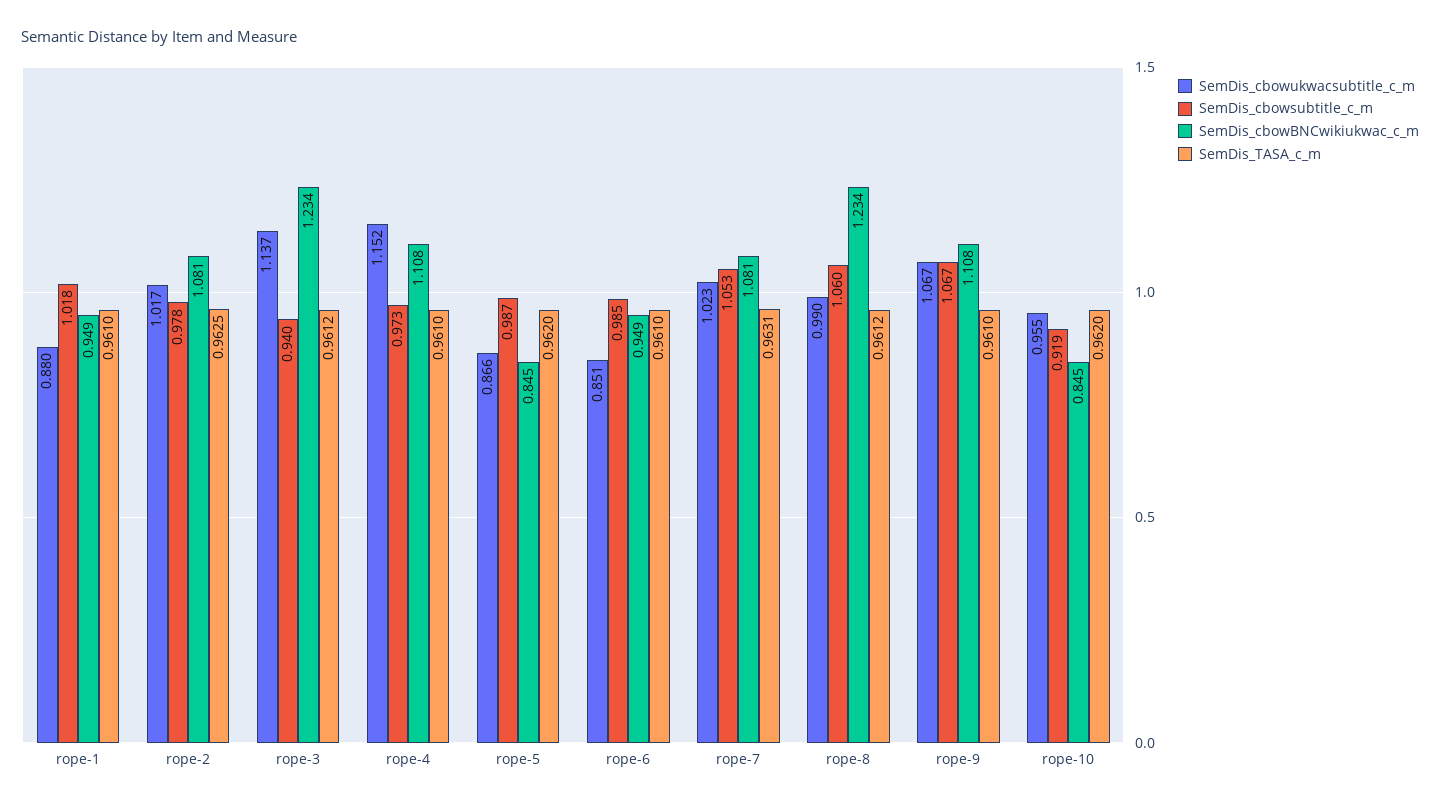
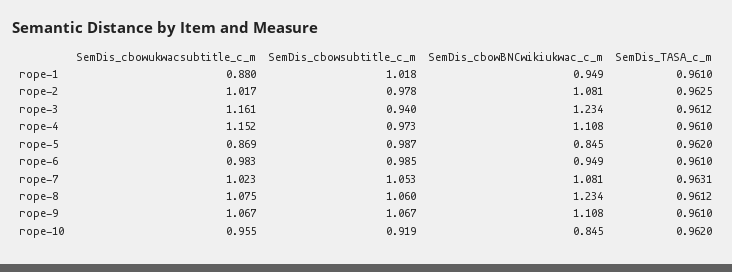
SemDis_cbowukwacsubtitle_c_m, rope-3: 1.137 -> 1.161
SemDis_cbowukwacsubtitle_c_m, rope-5: 0.866 -> 0.869
SemDis_cbowukwacsubtitle_c_m, rope-6: 0.851 -> 0.983
SemDis_cbowukwacsubtitle_c_m, rope-8: 0.99 -> 1.075

